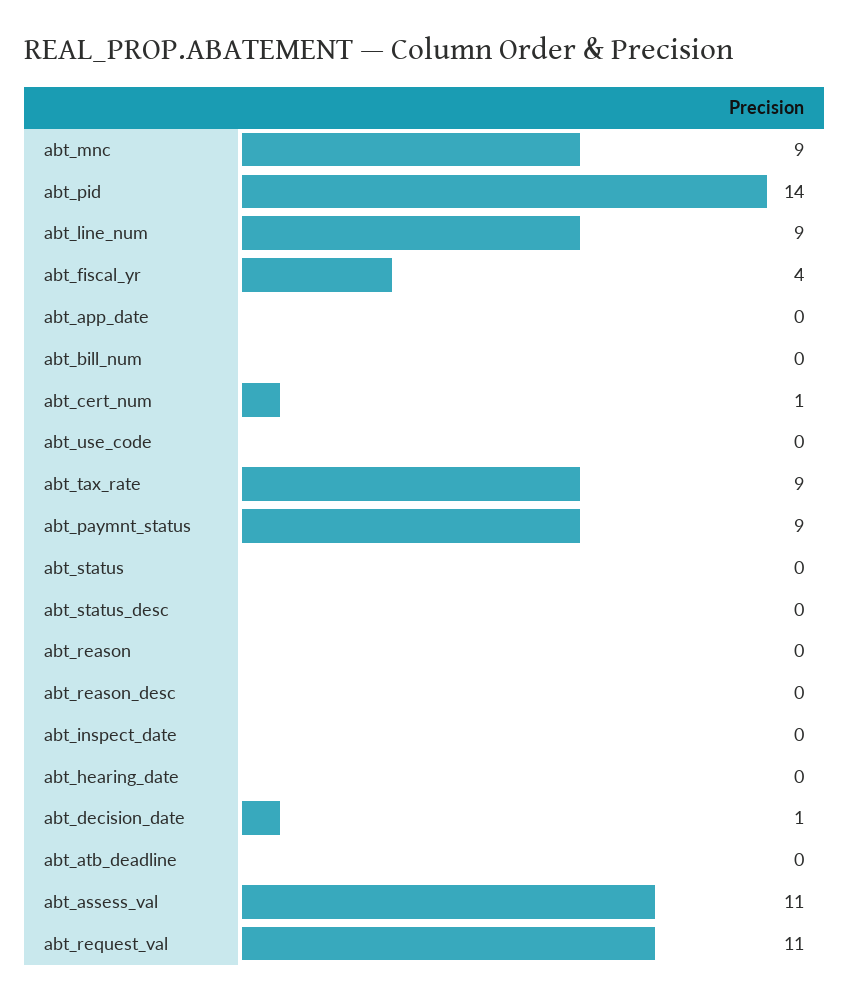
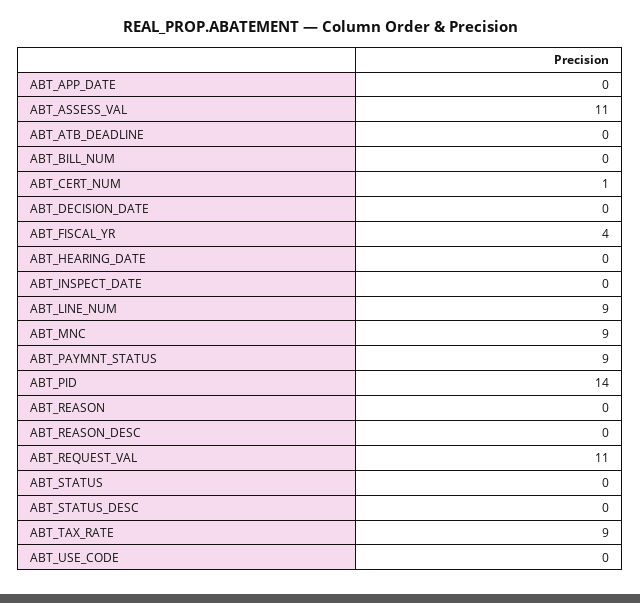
abt_decision_date: 1 -> 0

